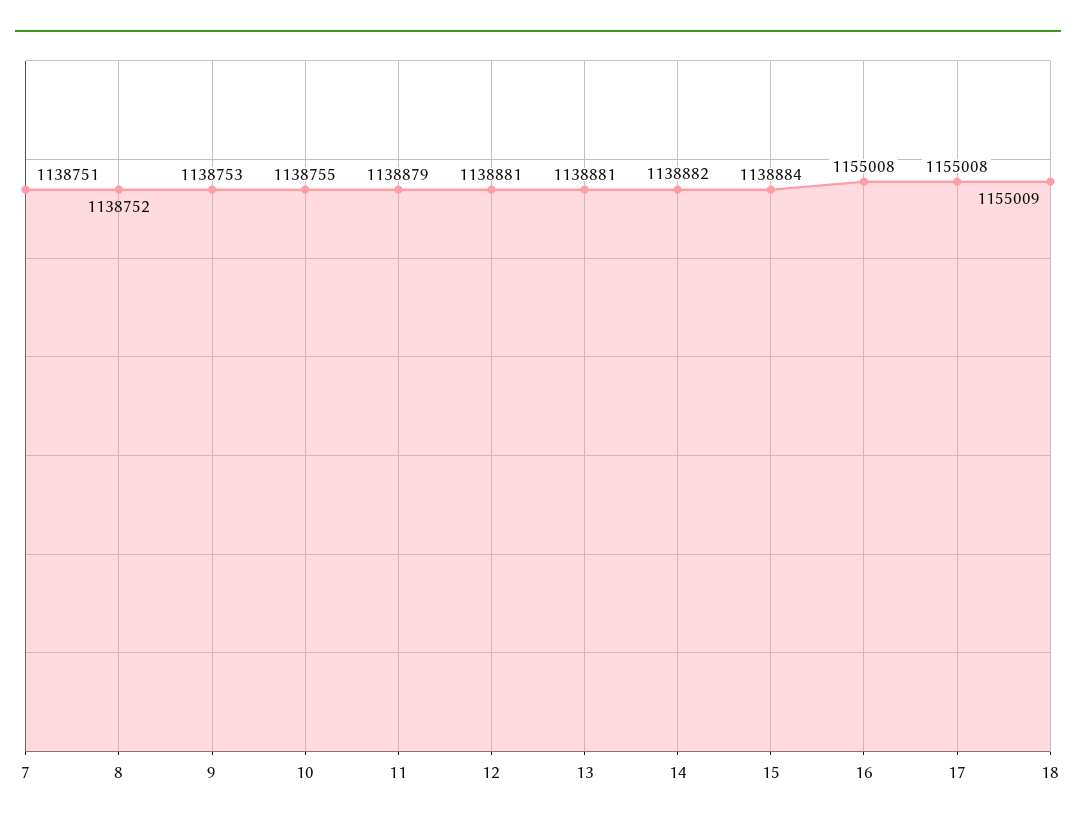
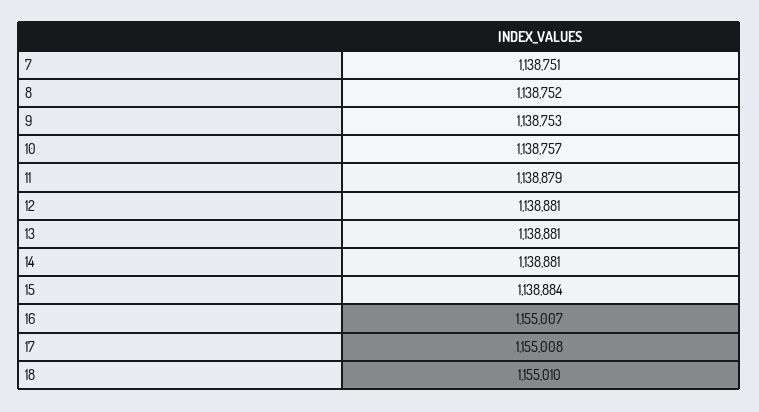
10: 1138755 -> 1138757
14: 1138882 -> 1138881
16: 1155008 -> 1155007
18: 1155009 -> 1155010

